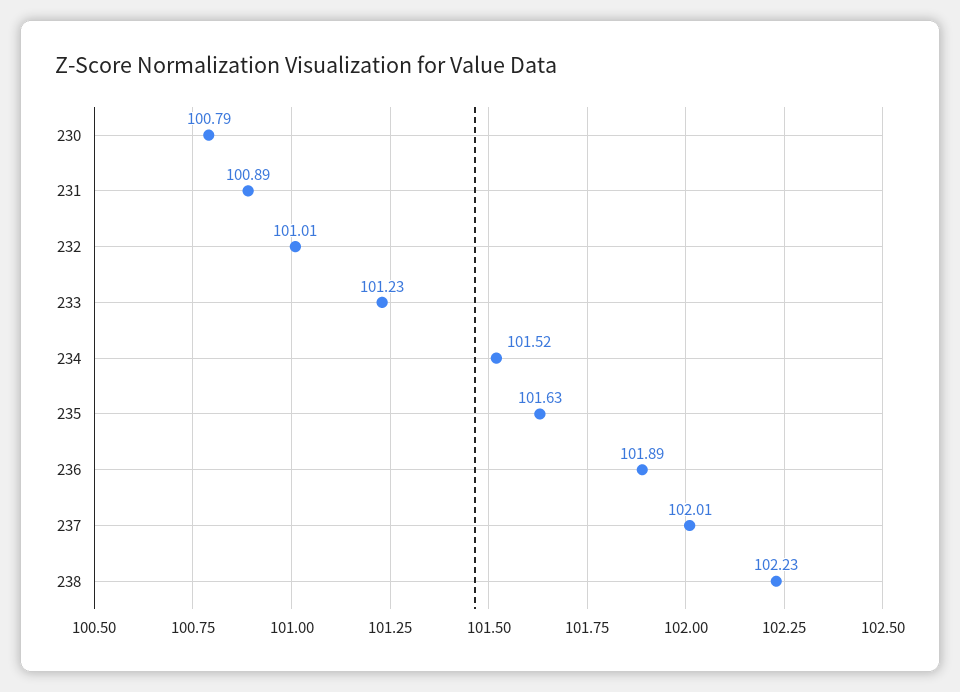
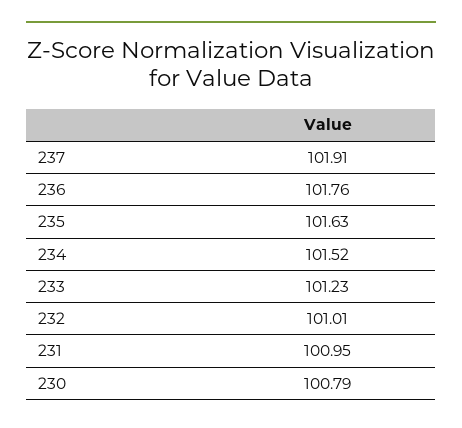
231: 100.89 -> 100.95
236: 101.89 -> 101.76
237: 102.01 -> 101.91
238: 102.23 -> none

